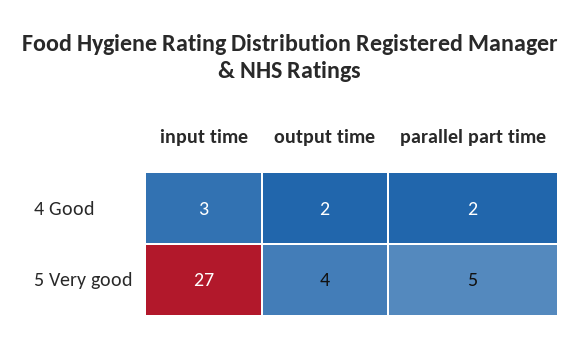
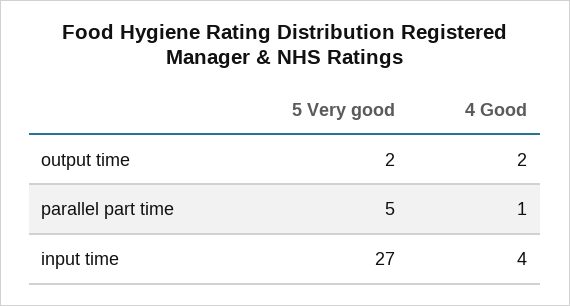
input time, 4 Good: 3 -> 4
parallel part time, 4 Good: 2 -> 1
output time, 5 Very good: 4 -> 2

